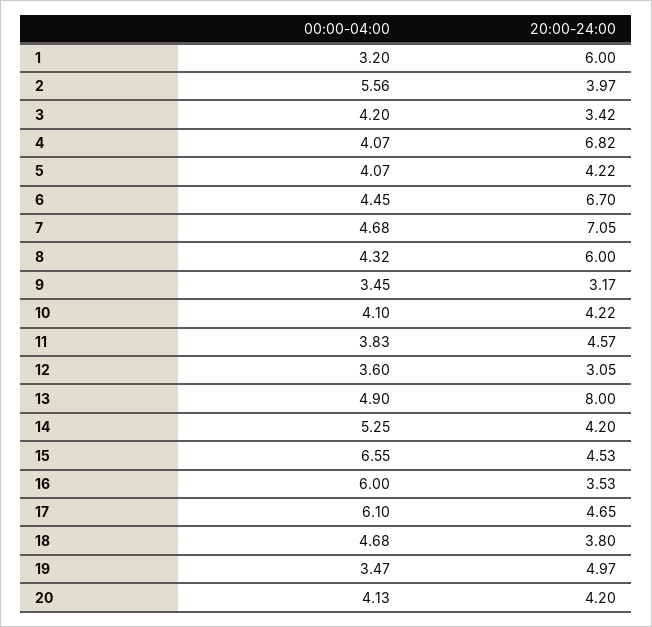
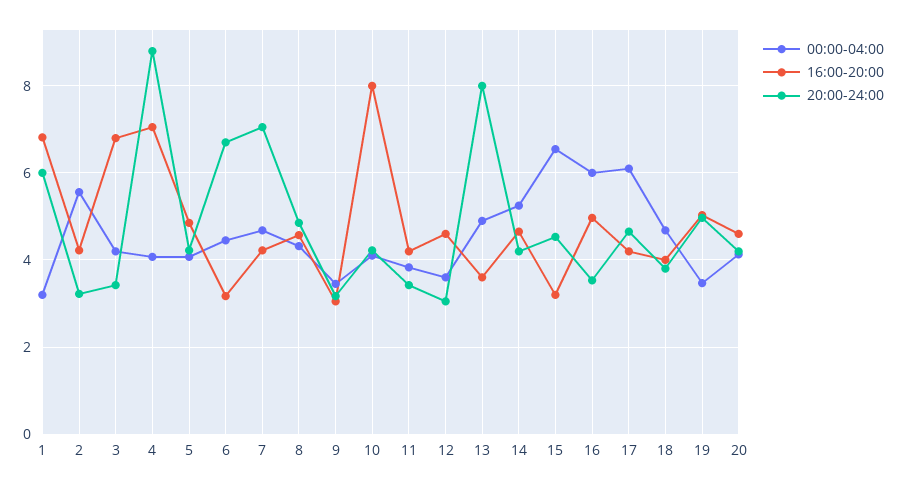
20:00-24:00, 2: 3.97 -> 3.2
20:00-24:00, 4: 6.82 -> 8.8
20:00-24:00, 8: 6 -> 4.8
20:00-24:00, 11: 4.57 -> 3.4
16:00-20:00, 1: none -> 6.8
16:00-20:00, 2: none -> 4.2
16:00-20:00, 3: none -> 6.8
16:00-20:00, 4: none -> 7
16:00-20:00, 5: none -> 4.8
16:00-20:00, 6: none -> 3.2
16:00-20:00, 7: none -> 4.2
16:00-20:00, 8: none -> 4.6
16:00-20:00, 9: none -> 3
16:00-20:00, 10: none -> 8
16:00-20:00, 11: none -> 4.2
16:00-20:00, 12: none -> 4.6
16:00-20:00, 13: none -> 3.6
16:00-20:00, 14: none -> 4.6
16:00-20:00, 15: none -> 3.2
16:00-20:00, 16: none -> 5
16:00-20:00, 17: none -> 4.2
16:00-20:00, 18: none -> 4
16:00-20:00, 19: none -> 5
16:00-20:00, 20: none -> 4.6

